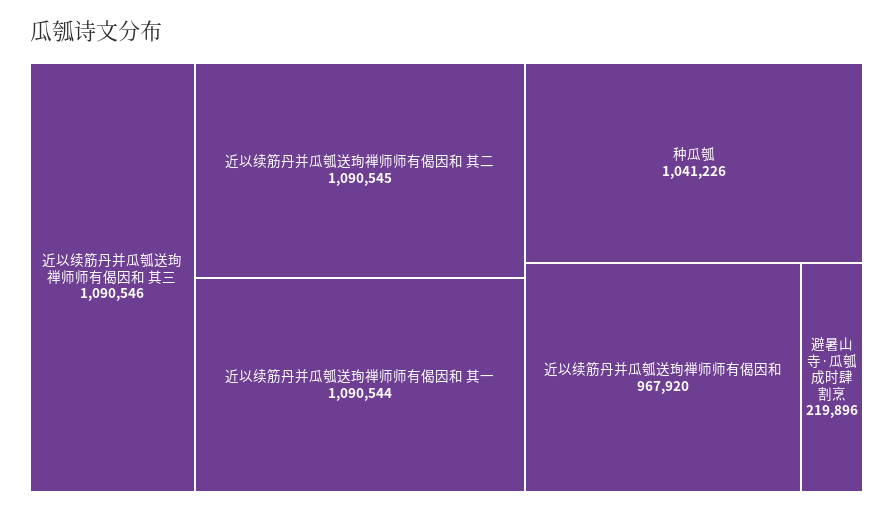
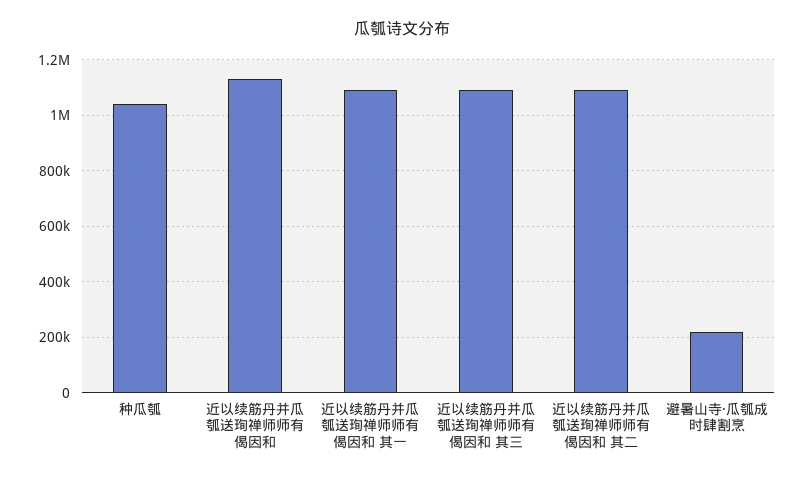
近以续筋丹并瓜瓠送珣禅师师有偈因和: 967920 -> 1125000

